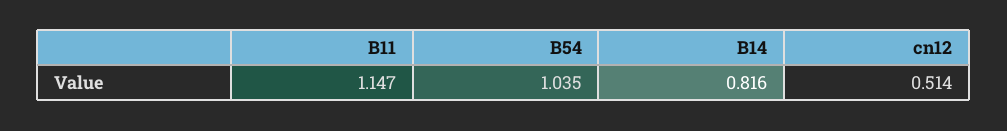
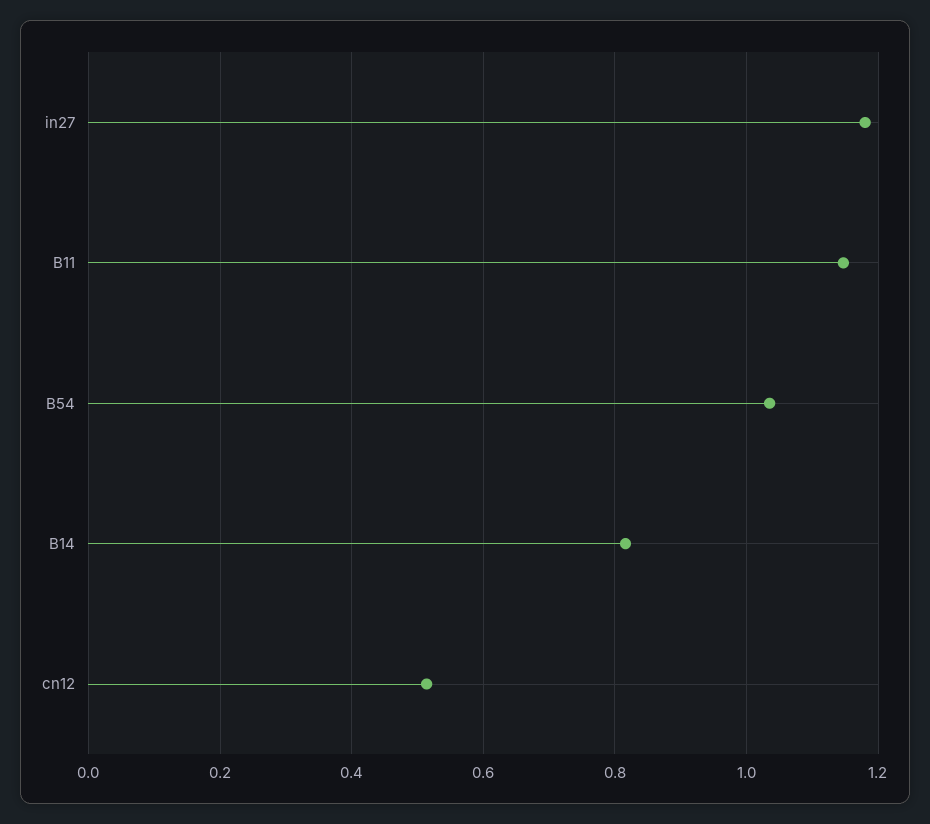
in27: none -> 1.18

